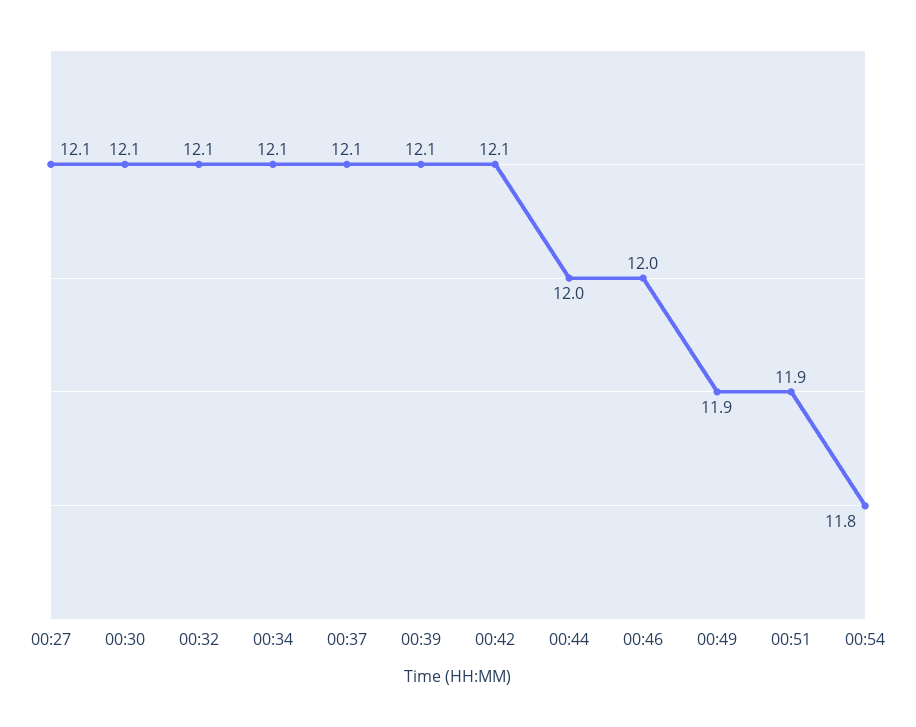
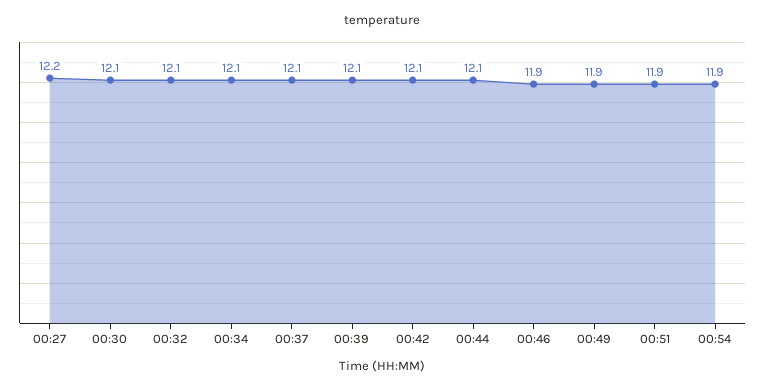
00:27: 12.1 -> 12.2
00:44: 12 -> 12.1
00:46: 12 -> 11.9
00:54: 11.8 -> 11.9

